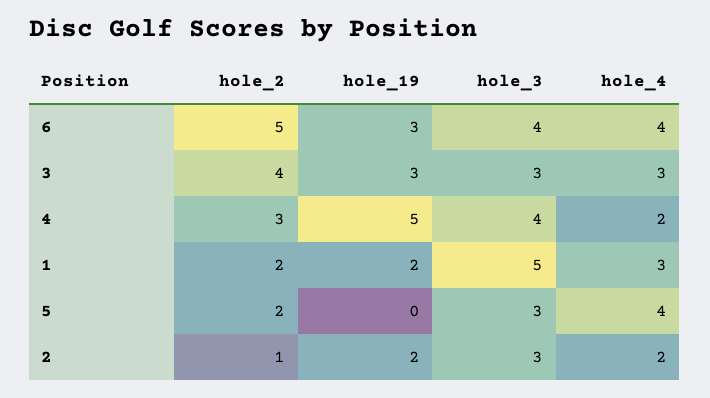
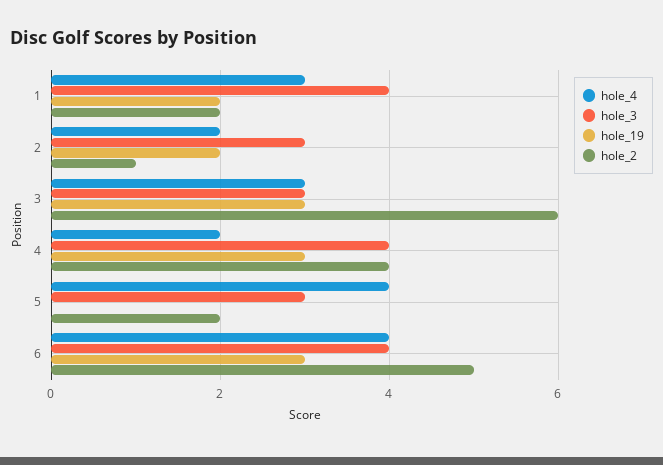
hole_2, 3: 4 -> 6
hole_2, 4: 3 -> 4
hole_19, 4: 5 -> 3
hole_3, 1: 5 -> 4

